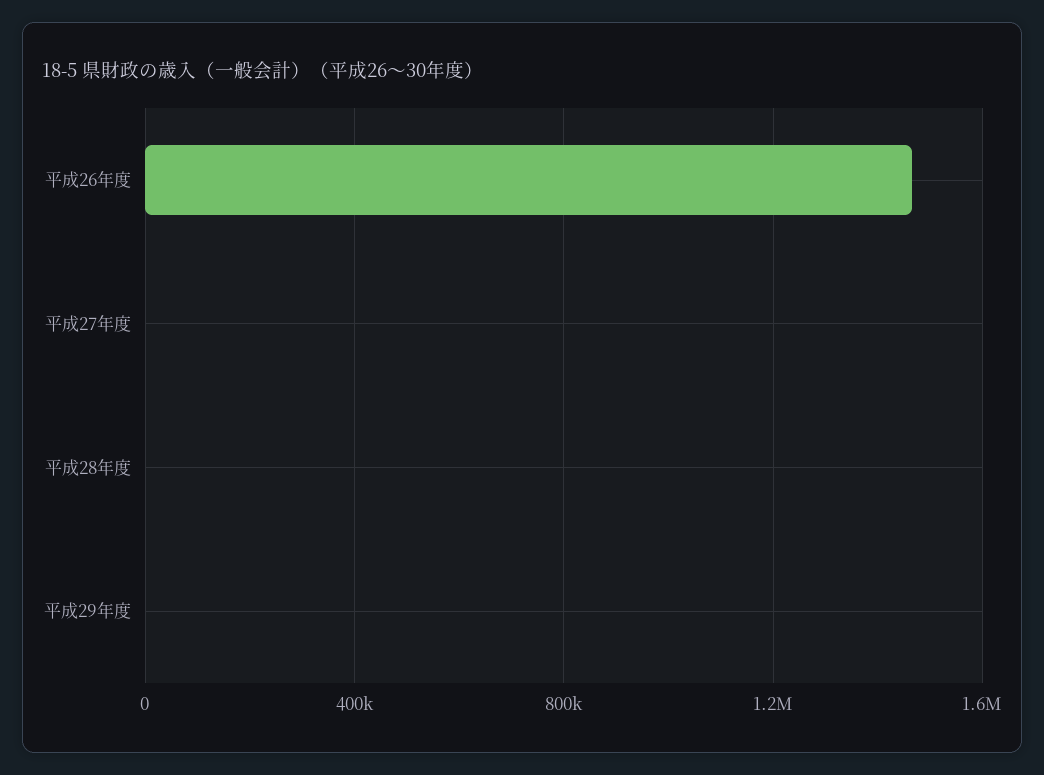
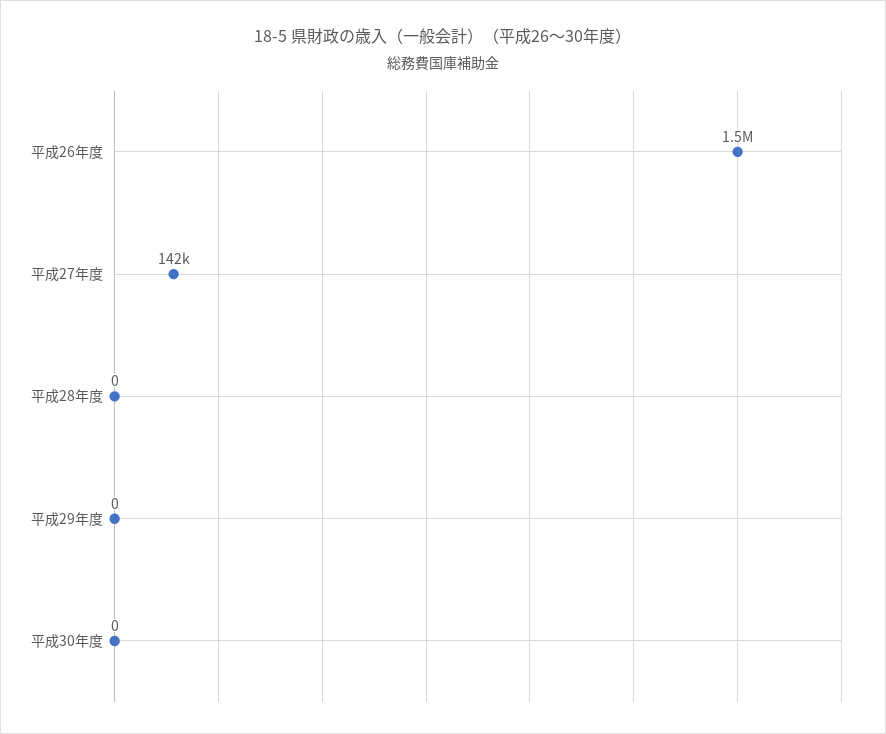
平成27年度: 0 -> 142000
平成30年度: none -> 0

